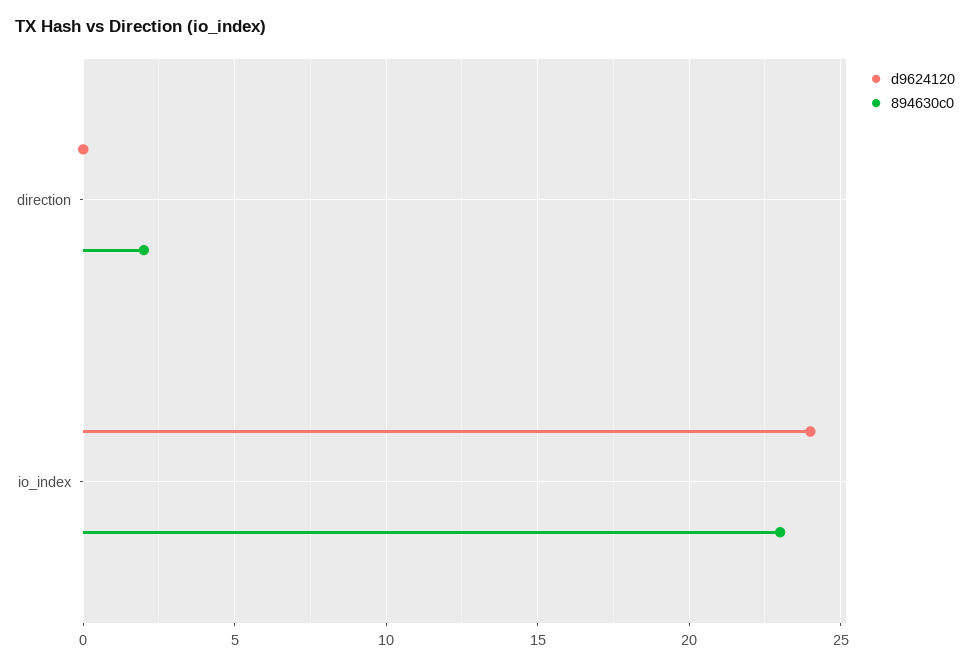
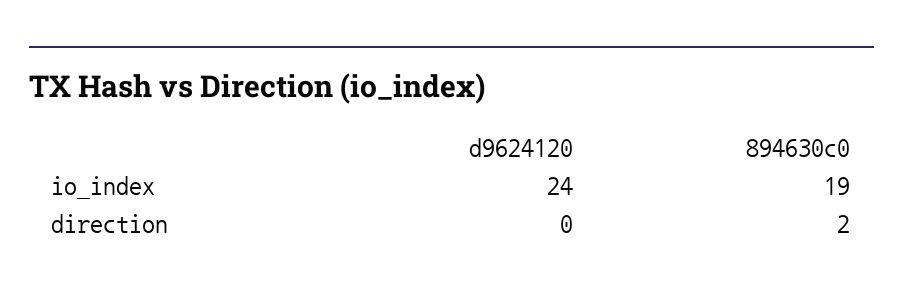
894630c0, io_index: 23 -> 19

